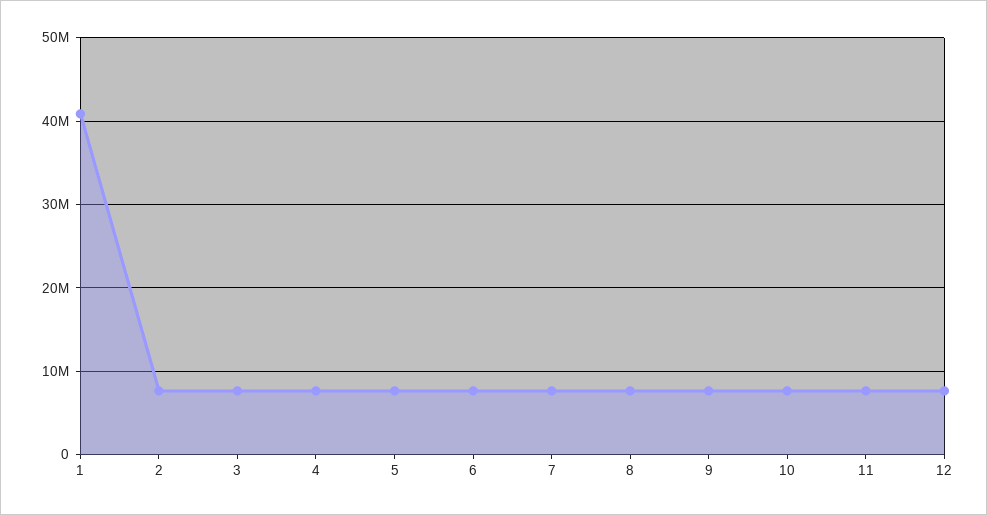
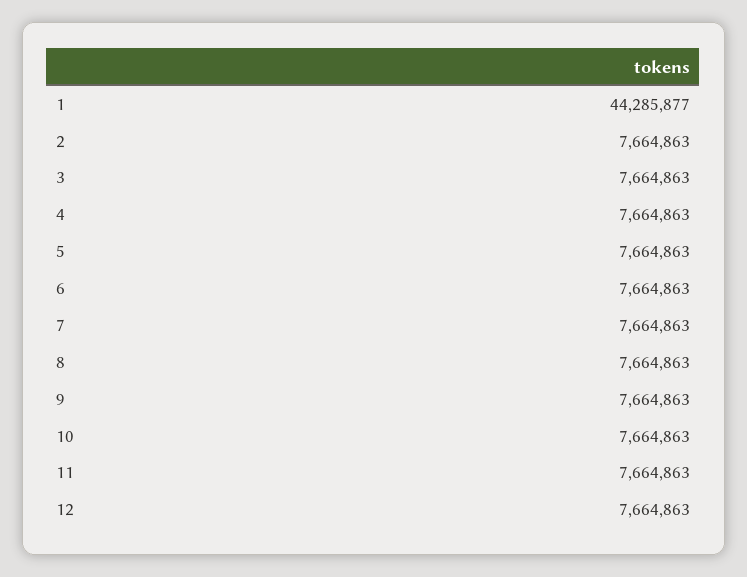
1: 41000000 -> 44285877

